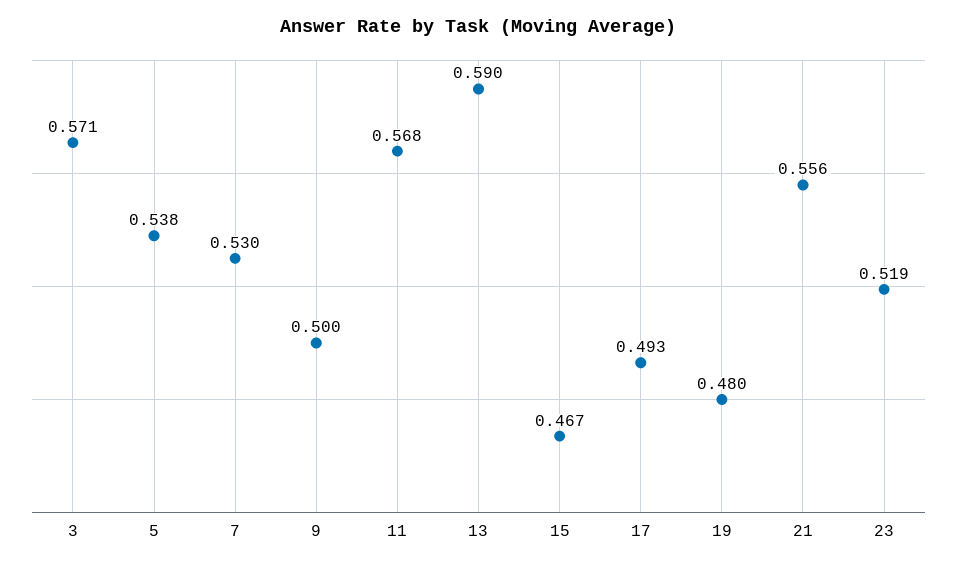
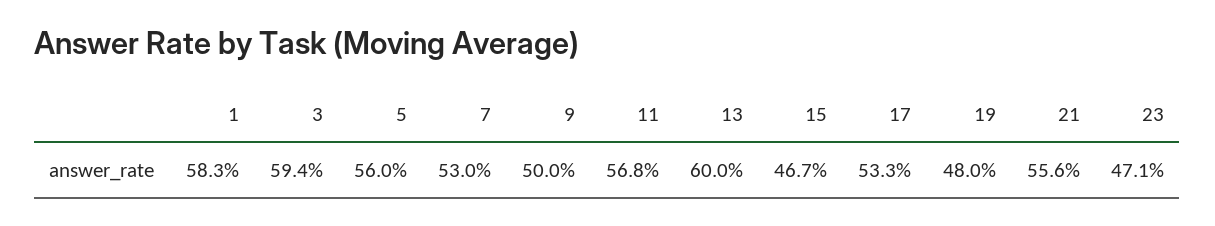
3: 0.571 -> 0.594
5: 0.538 -> 0.56
13: 0.59 -> 0.6
17: 0.493 -> 0.533
23: 0.519 -> 0.471
1: none -> 0.583

